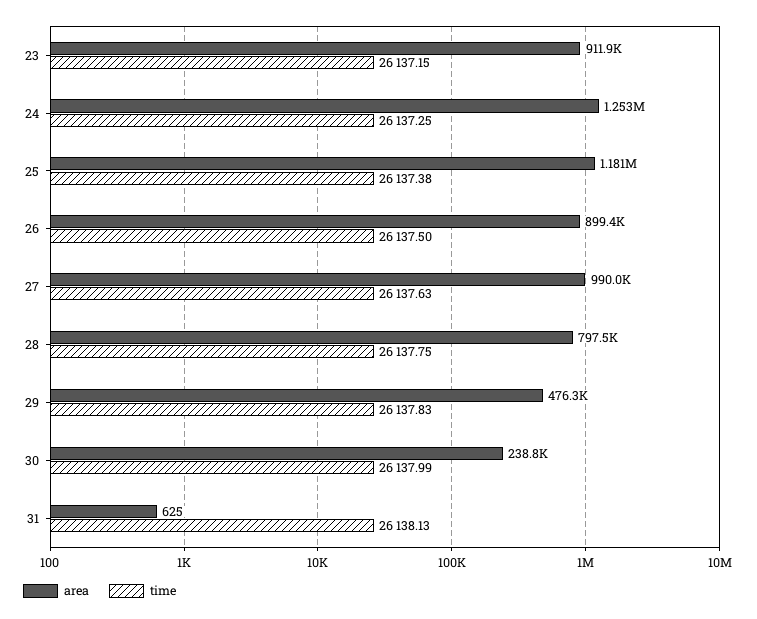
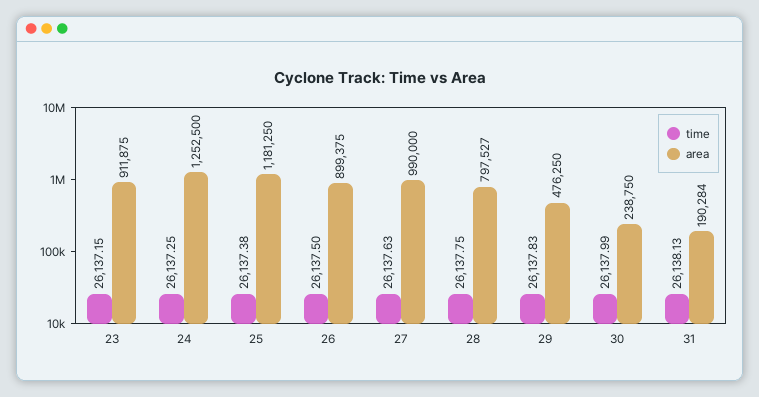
area, 31: 625 -> 190284

